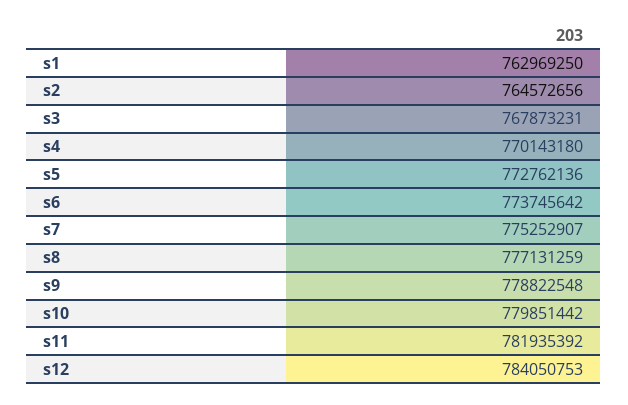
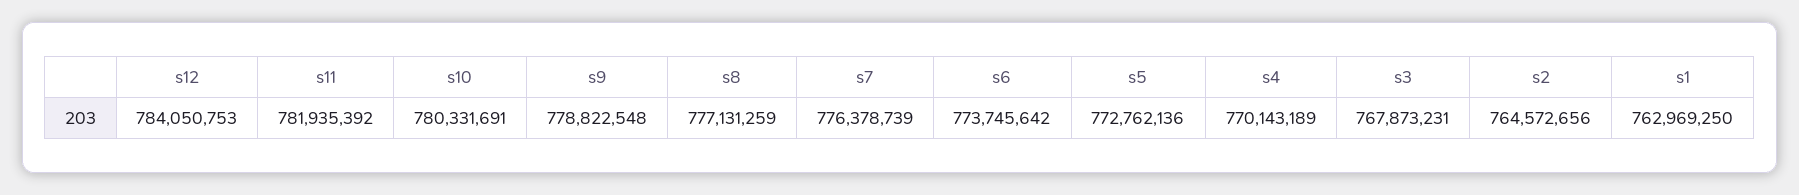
s4: 770143180 -> 770143189
s7: 775252907 -> 776378739
s10: 779851442 -> 780331691

